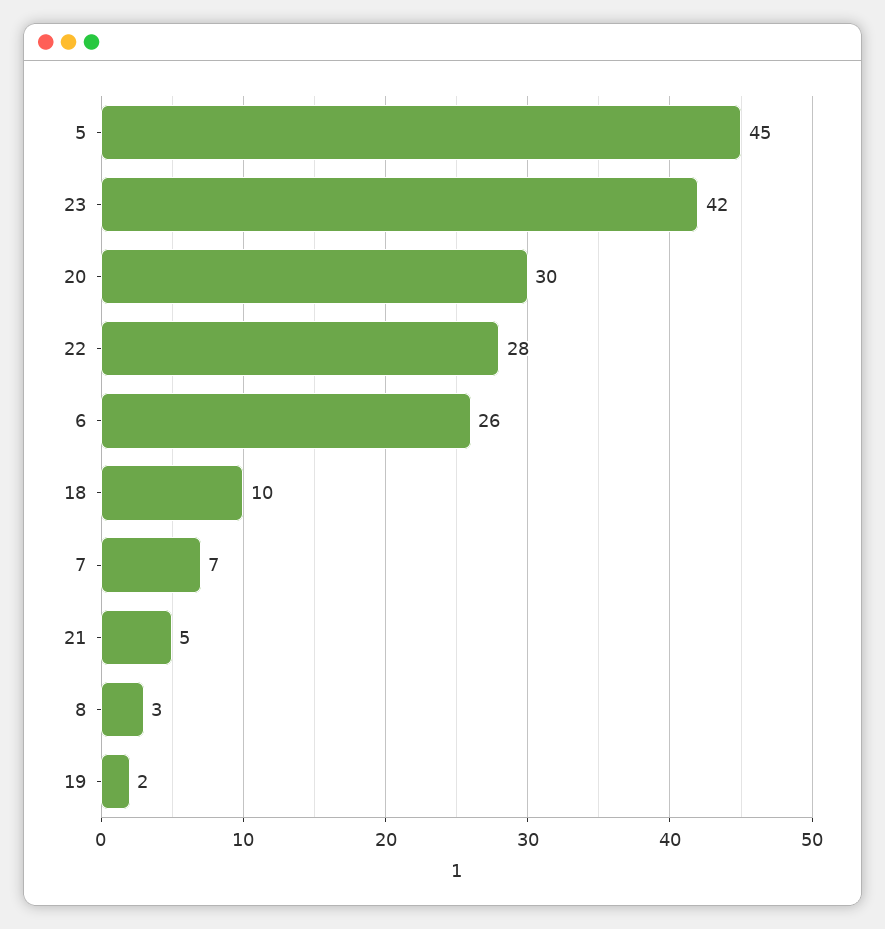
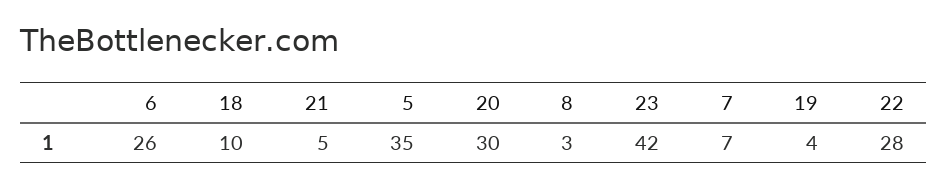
5: 45 -> 35
19: 2 -> 4

